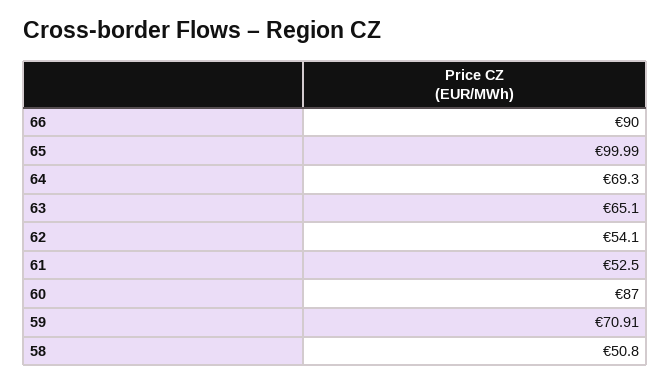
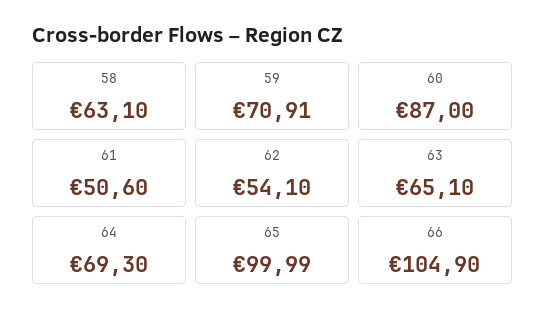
66: 90 -> 104.9
61: 52.5 -> 50.6
58: 50.8 -> 63.1

